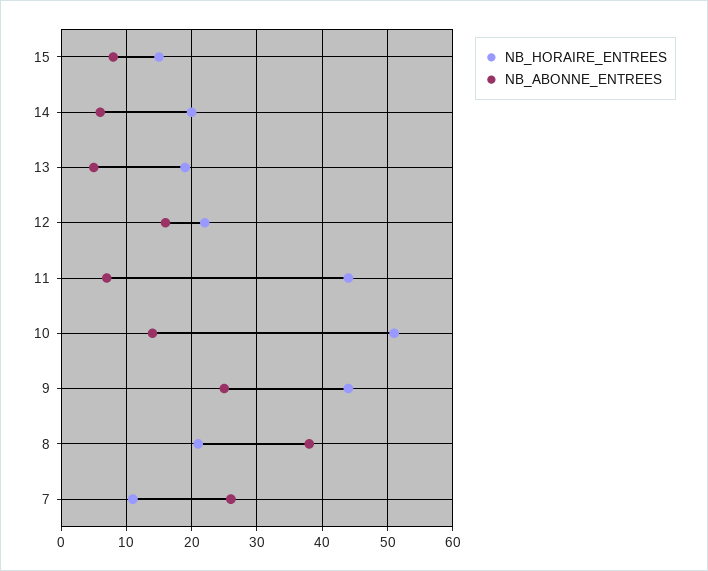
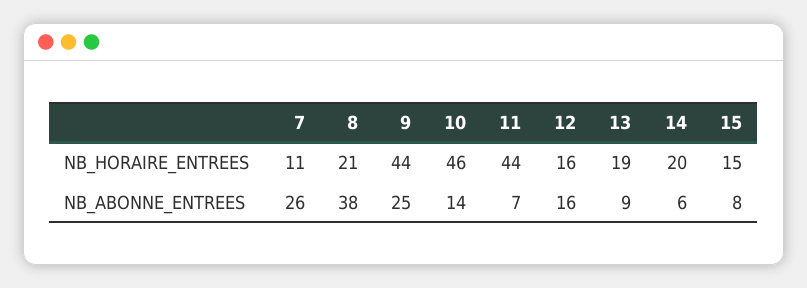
NB_ABONNE_ENTREES, 13: 5 -> 9
NB_HORAIRE_ENTREES, 12: 22 -> 16
NB_HORAIRE_ENTREES, 10: 51 -> 46

